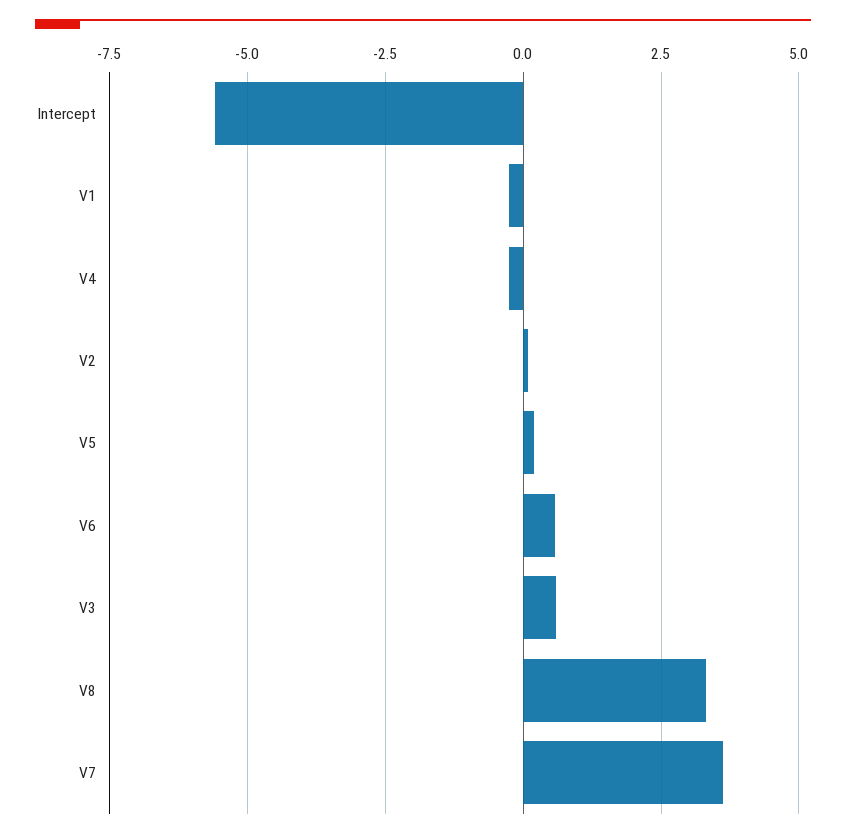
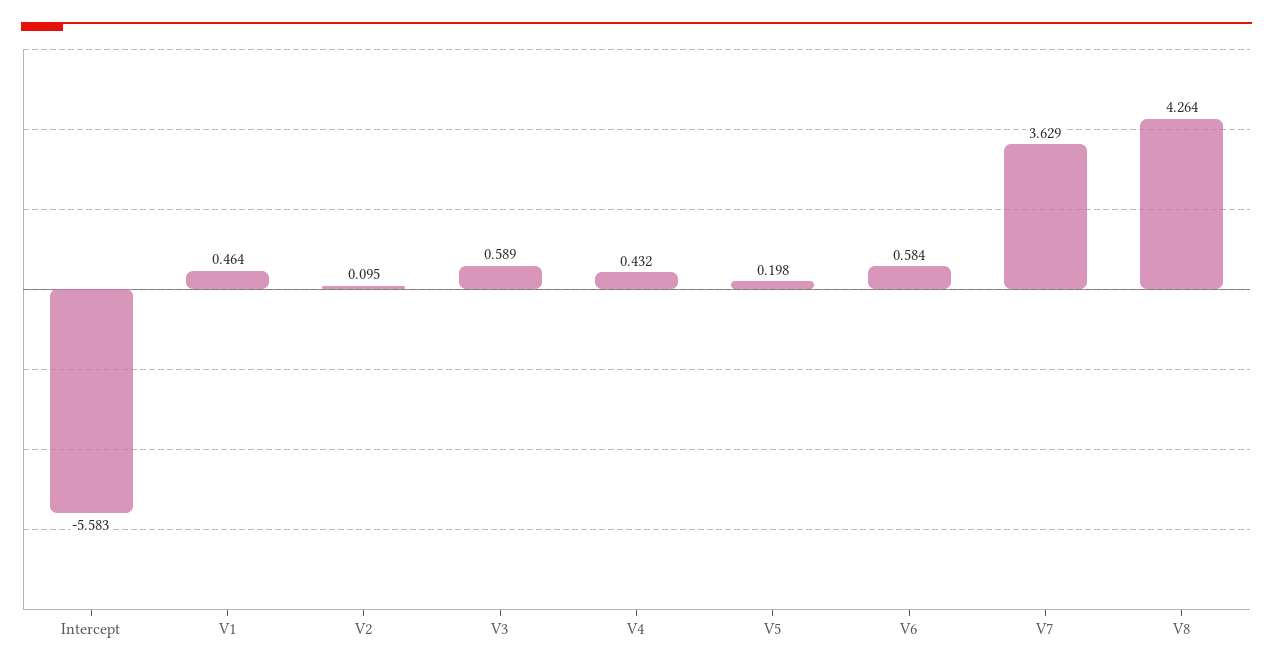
V1: -0.25 -> 0.464
V4: -0.25 -> 0.432
V8: 3.25 -> 4.264

